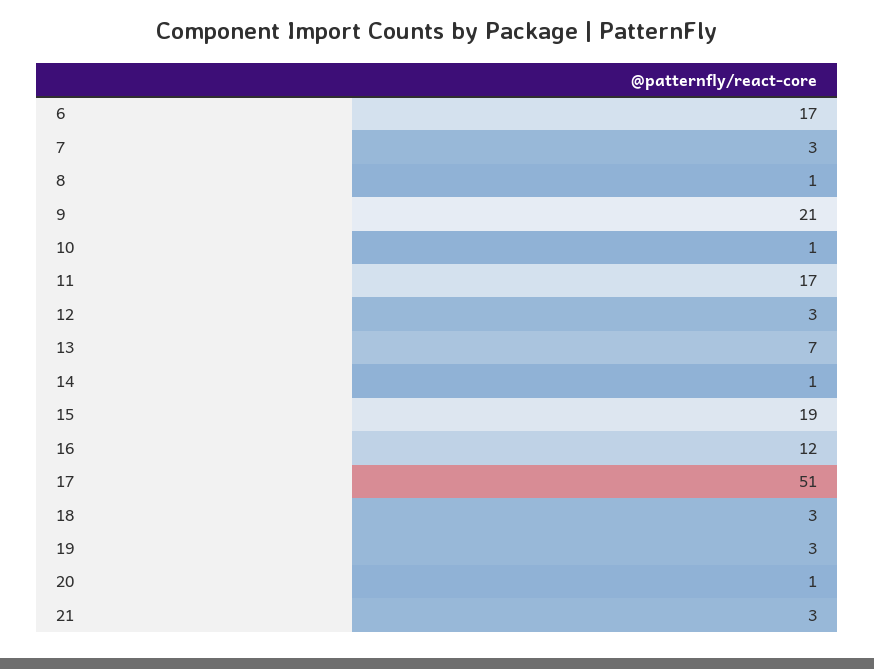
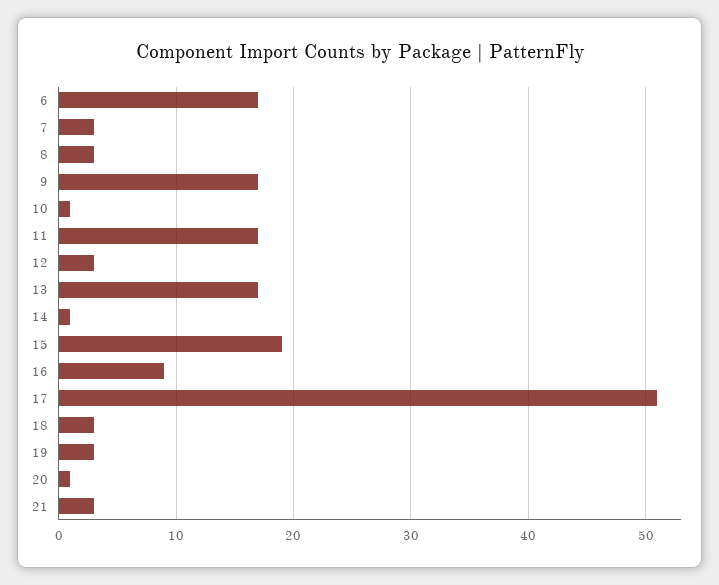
8: 1 -> 3
9: 21 -> 17
13: 7 -> 17
16: 12 -> 9

